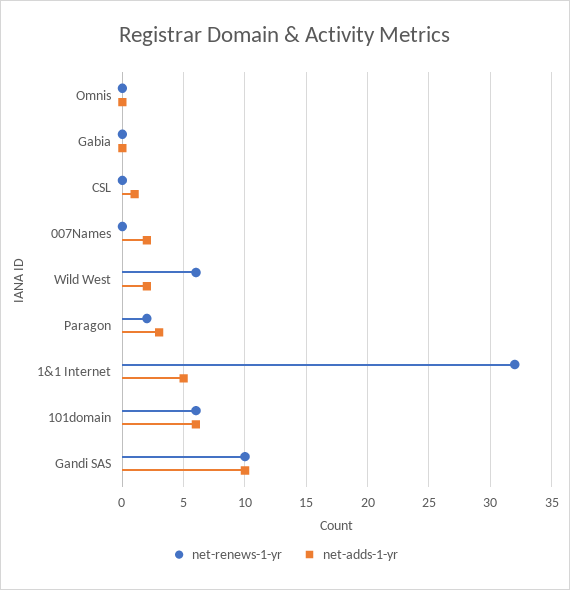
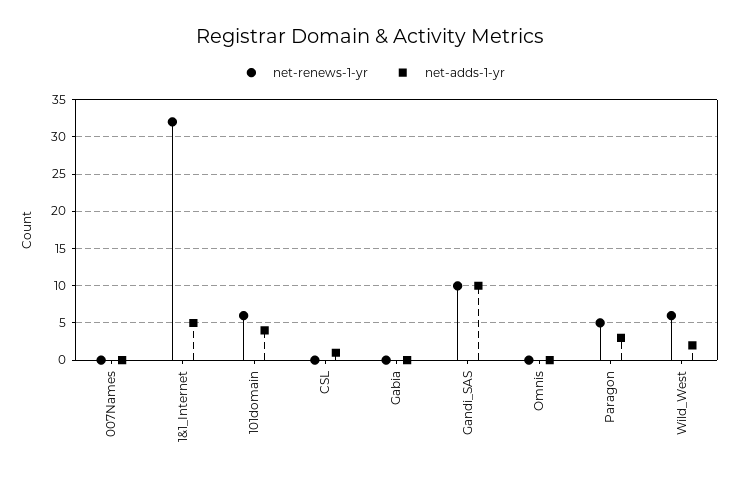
net-adds-1-yr, 007Names: 2 -> 0
net-renews-1-yr, Paragon: 2 -> 5
net-adds-1-yr, 101domain: 6 -> 4

